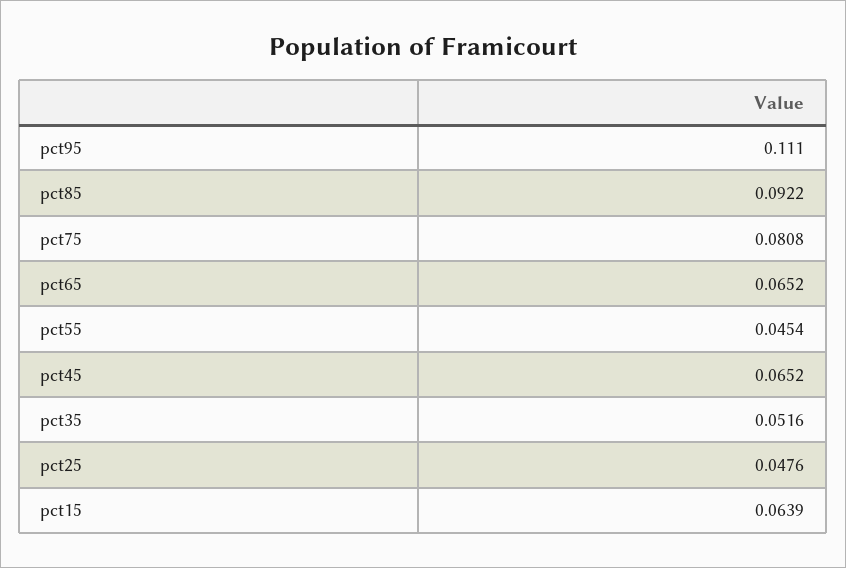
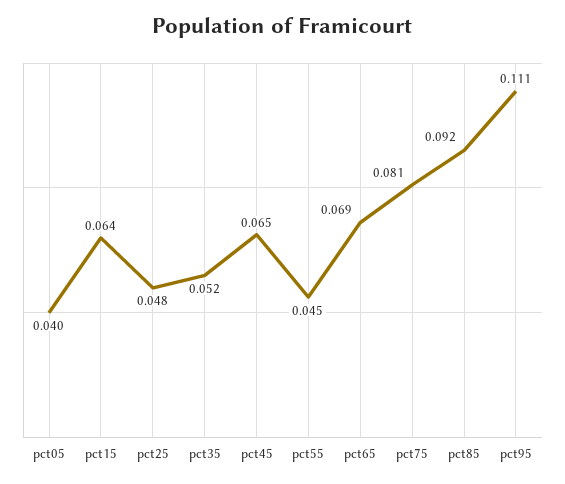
pct65: 0.0652 -> 0.069
pct05: none -> 0.04

